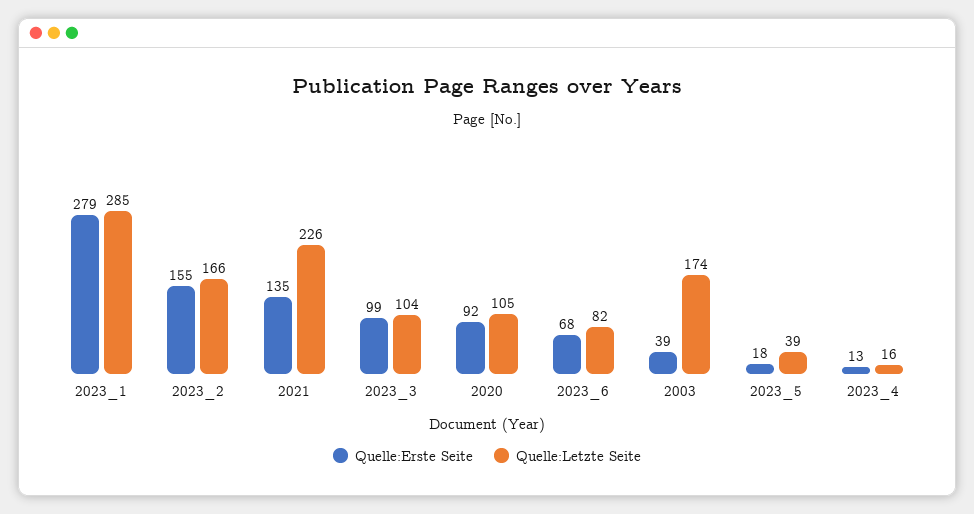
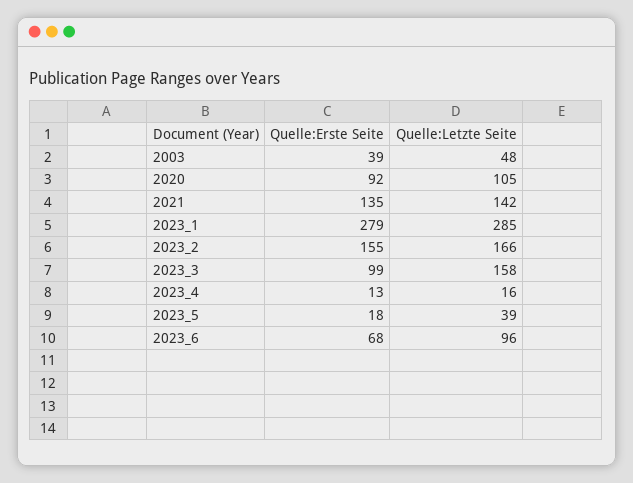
Quelle:Letzte Seite, 2021: 226 -> 142
Quelle:Letzte Seite, 2023_3: 104 -> 158
Quelle:Letzte Seite, 2023_6: 82 -> 96
Quelle:Letzte Seite, 2003: 174 -> 48

